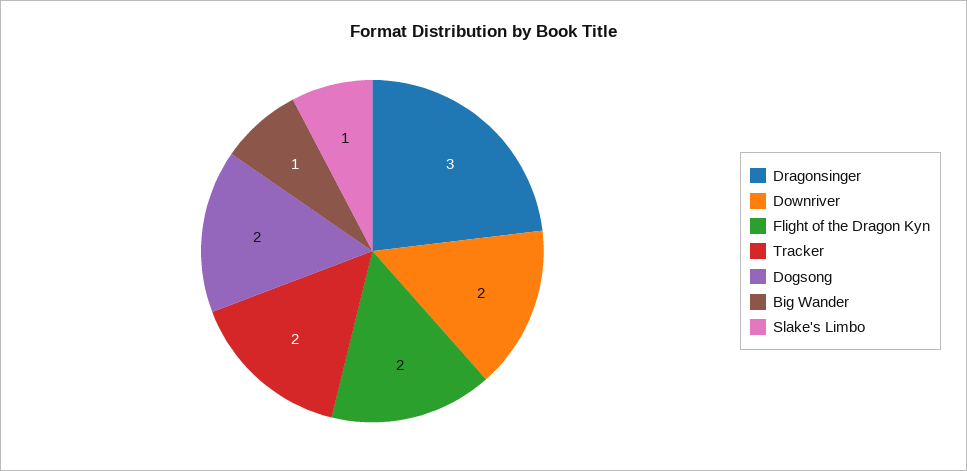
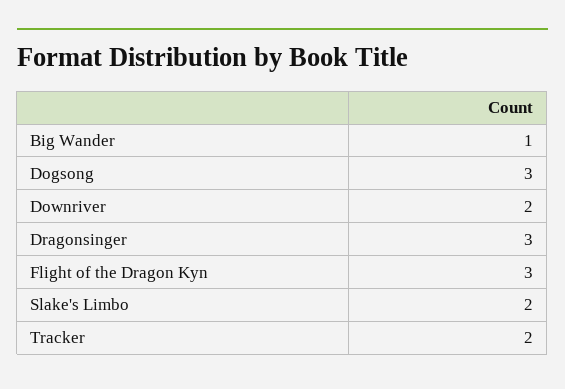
Flight of the Dragon Kyn: 2 -> 3
Dogsong: 2 -> 3
Slake's Limbo: 1 -> 2

